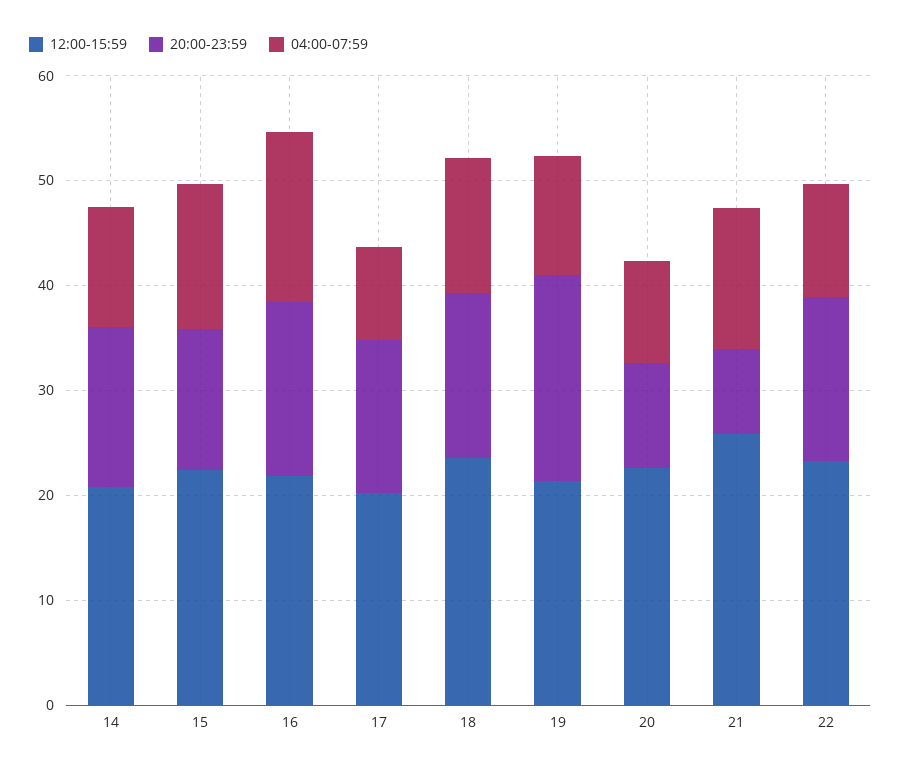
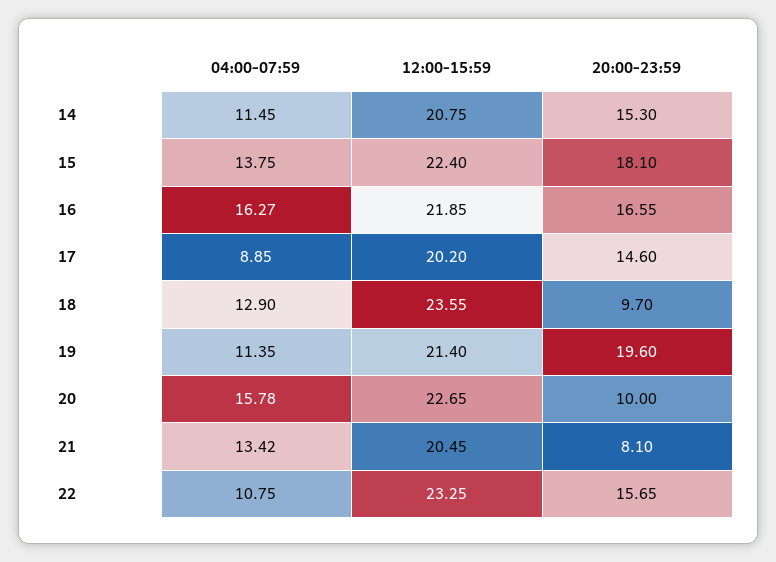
20:00-23:59, 15: 14 -> 18.1
20:00-23:59, 18: 16 -> 9.7
04:00-07:59, 20: 10 -> 15.78
12:00-15:59, 21: 26 -> 20.45

